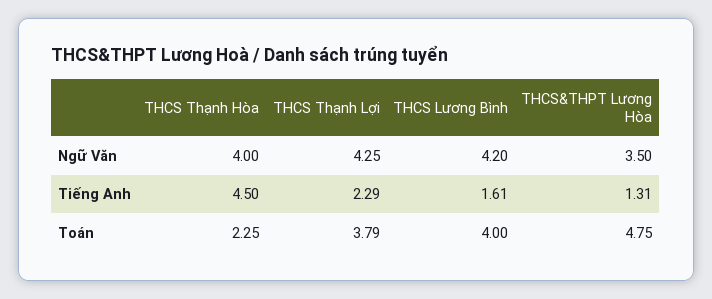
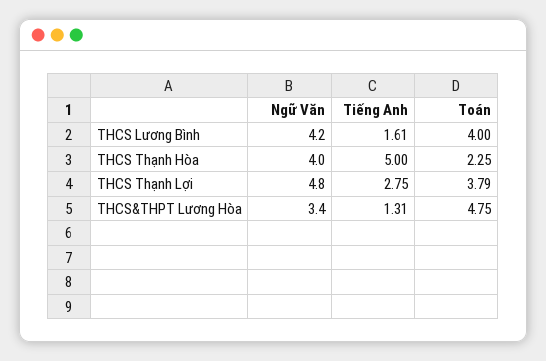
THCS Thạnh Lợi, Ngữ Văn: 4.25 -> 4.8
THCS&THPT Lương Hòa, Ngữ Văn: 3.5 -> 3.4
THCS Thạnh Hòa, Tiếng Anh: 4.5 -> 5
THCS Thạnh Lợi, Tiếng Anh: 2.29 -> 2.75

